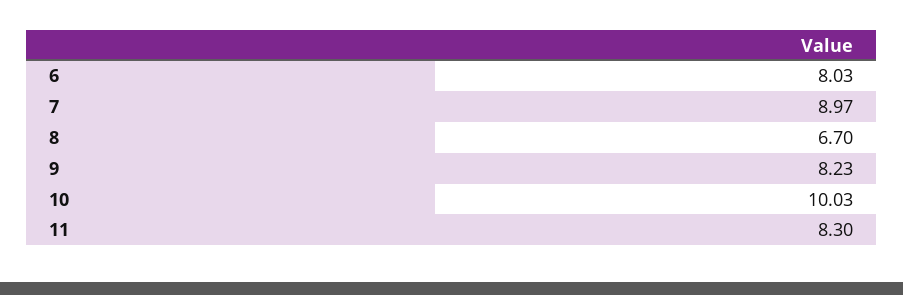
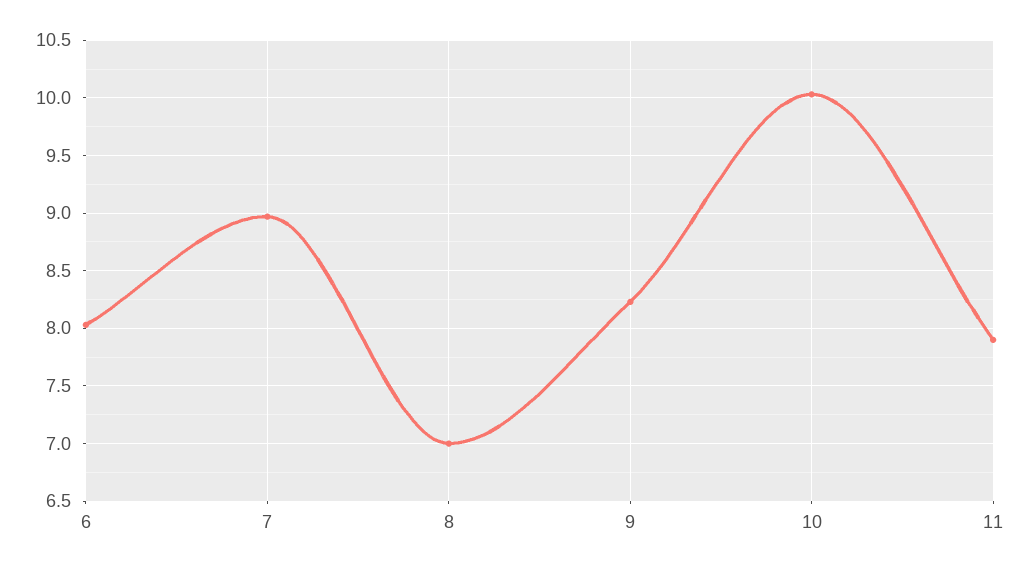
8: 6.7 -> 7
11: 8.3 -> 7.9

